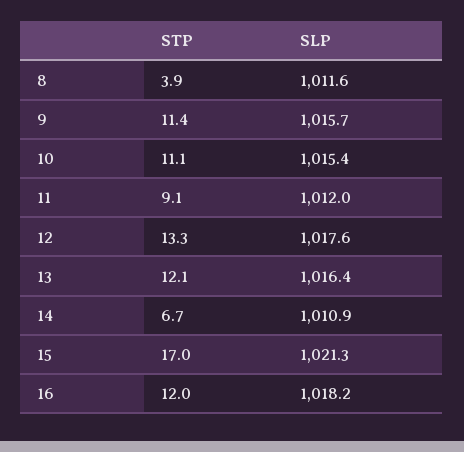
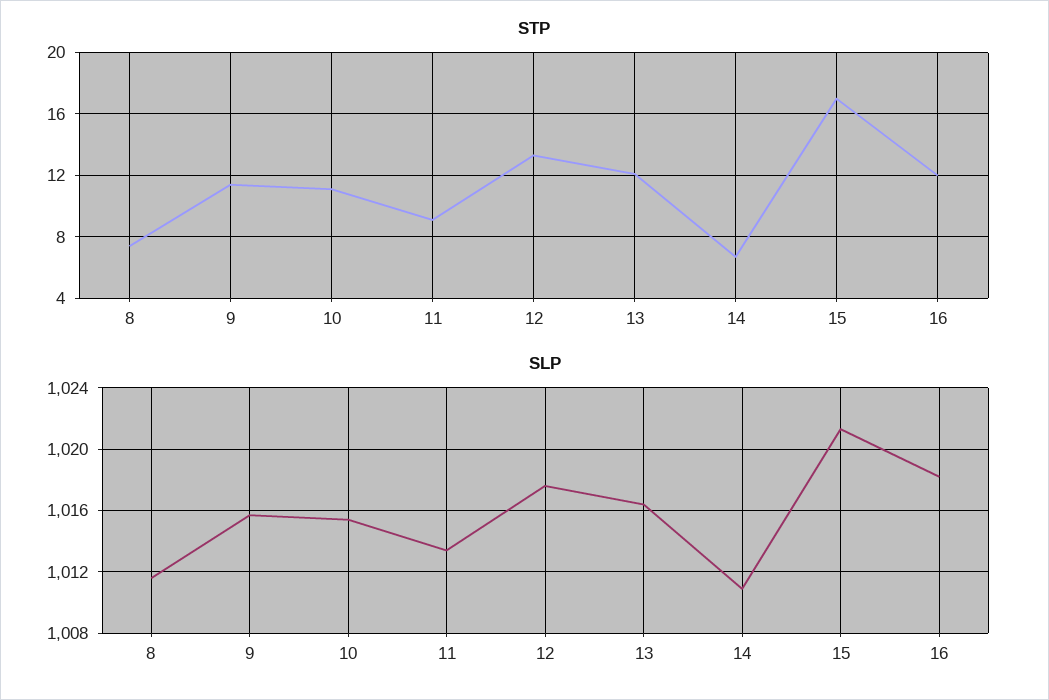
STP, 8: 3.9 -> 7.5
SLP, 11: 1012 -> 1013.5

